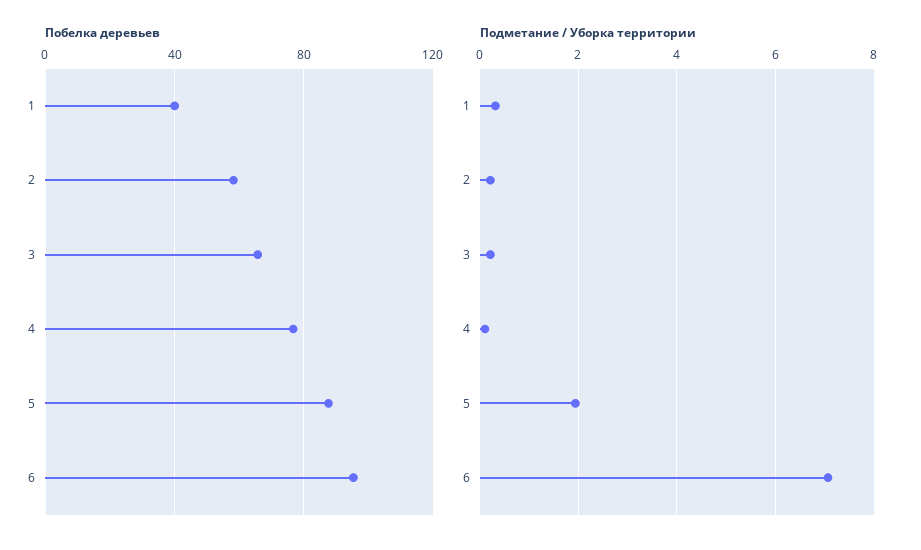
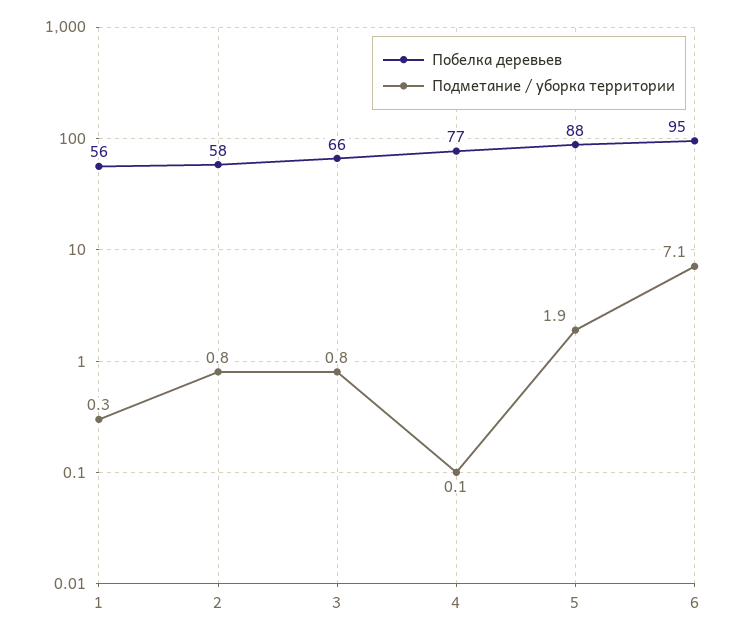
Побелка деревьев, 1: 40 -> 56
Подметание / Уборка территории, 2: 0.2 -> 0.8
Подметание / Уборка территории, 3: 0.2 -> 0.8

